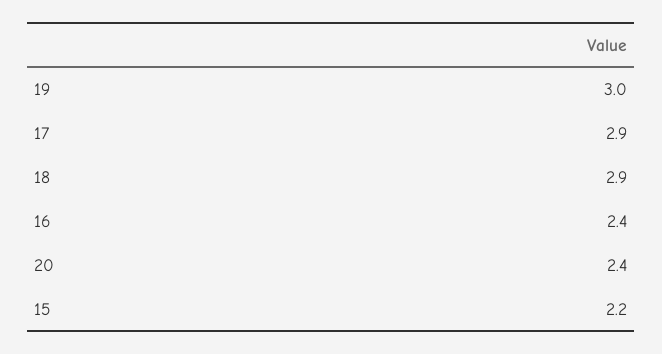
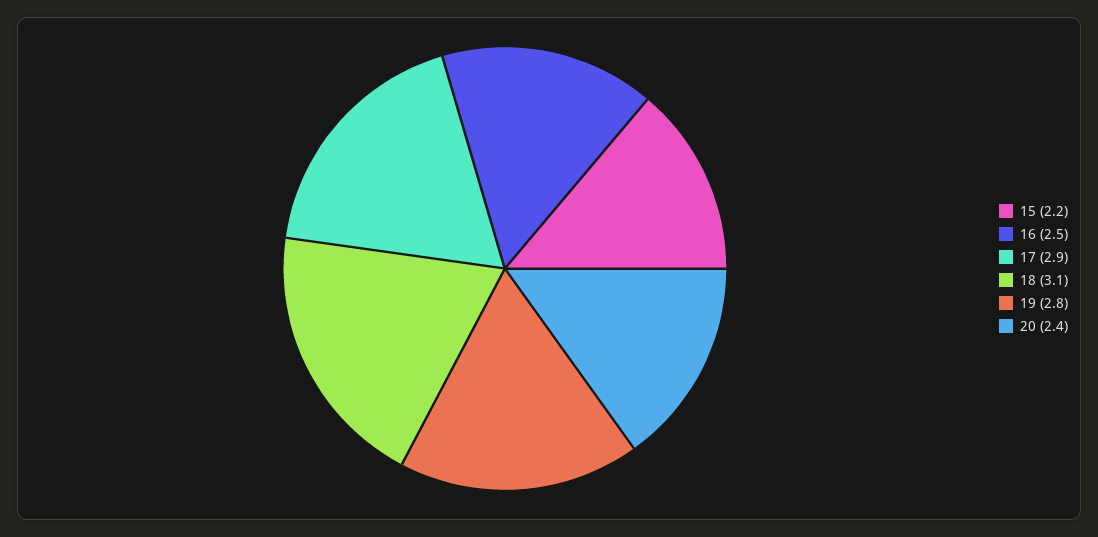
19: 3 -> 2.8
18: 2.9 -> 3.1
16: 2.4 -> 2.5

